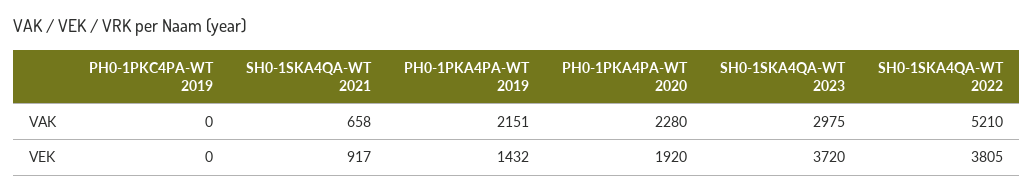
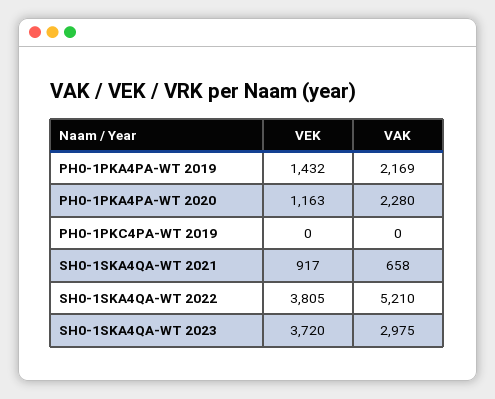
PH0-1PKA4PA-WT 2019, VAK: 2151 -> 2169
PH0-1PKA4PA-WT 2020, VEK: 1920 -> 1163

